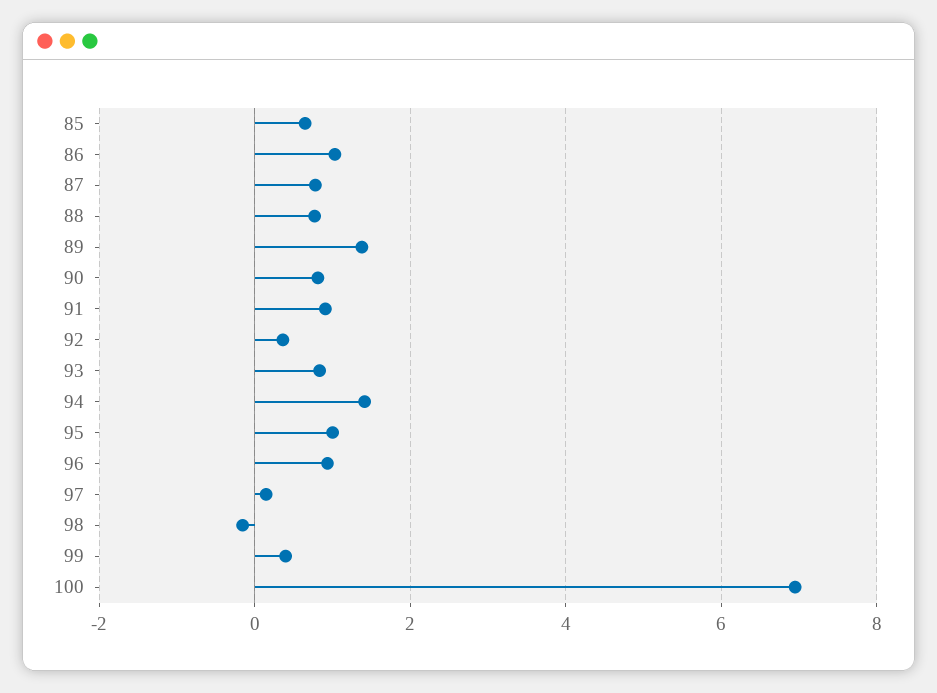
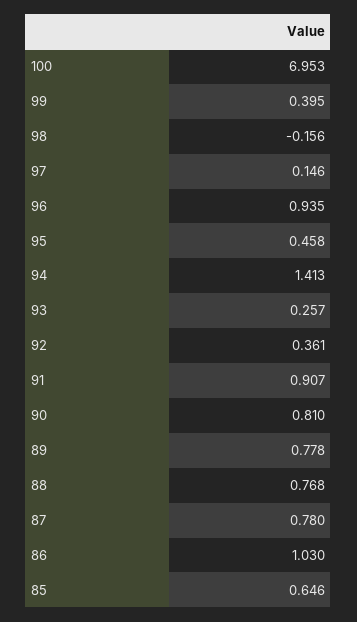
89: 1.4 -> 0.778
93: 0.8 -> 0.257
95: 1 -> 0.458

